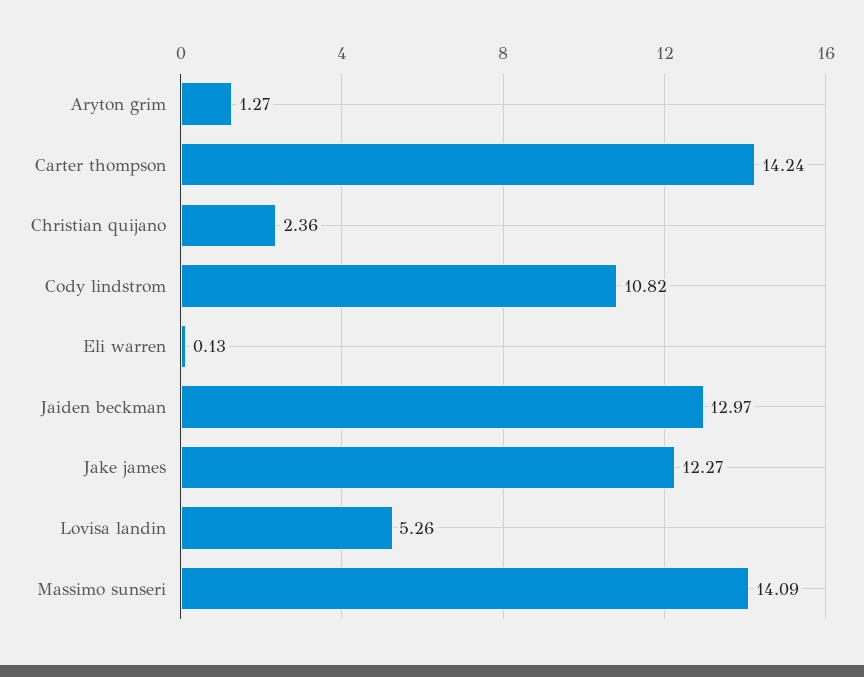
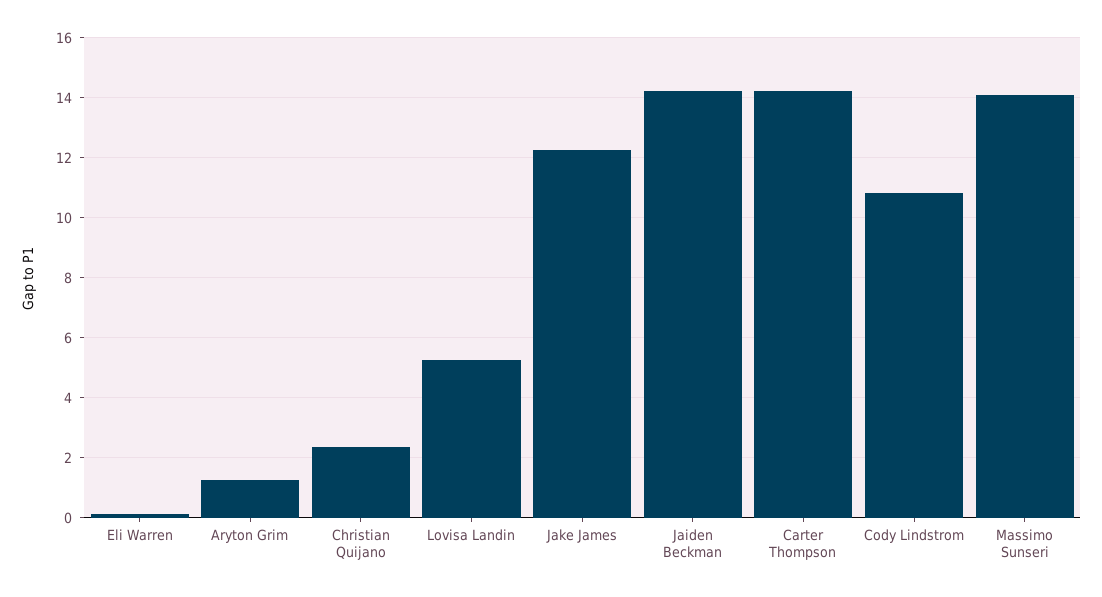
Jaiden beckman: 12.97 -> 14.2

